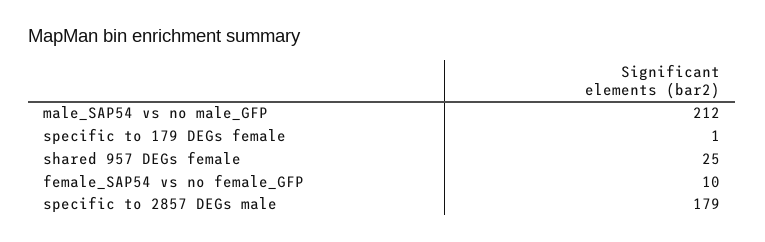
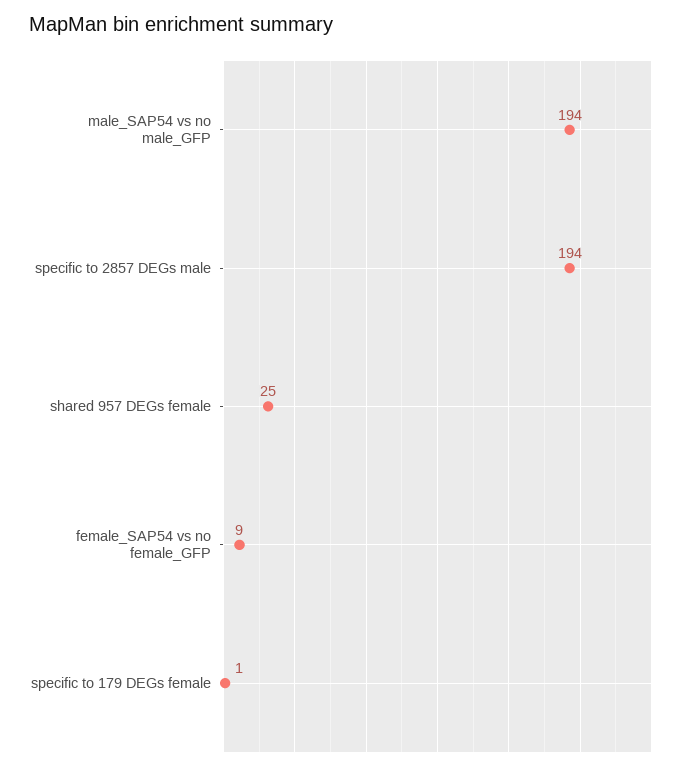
male_SAP54 vs no male_GFP: 212 -> 194
female_SAP54 vs no female_GFP: 10 -> 9
specific to 2857 DEGs male: 179 -> 194

